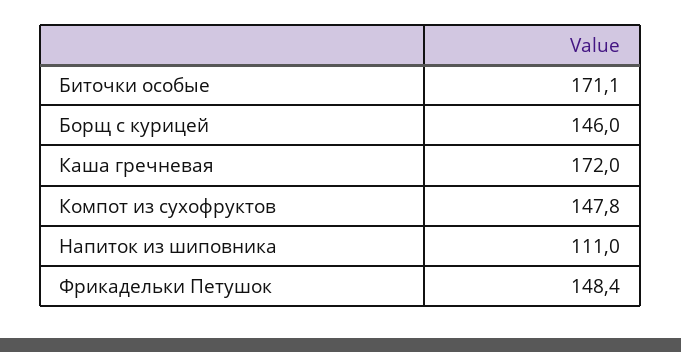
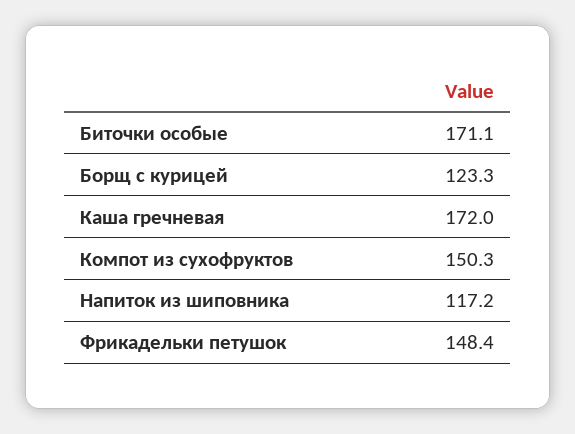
Борщ с курицей: 146 -> 123.3
Компот из сухофруктов: 147.8 -> 150.3
Напиток из шиповника: 111 -> 117.2

